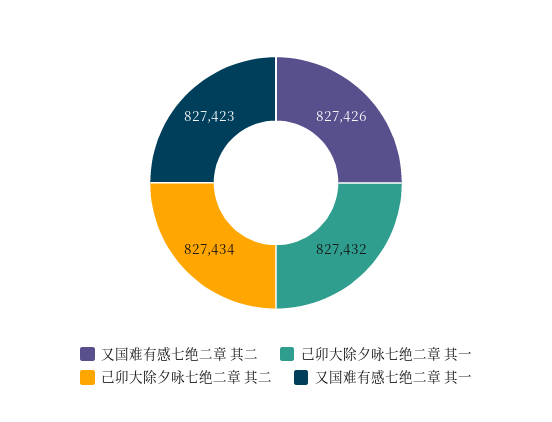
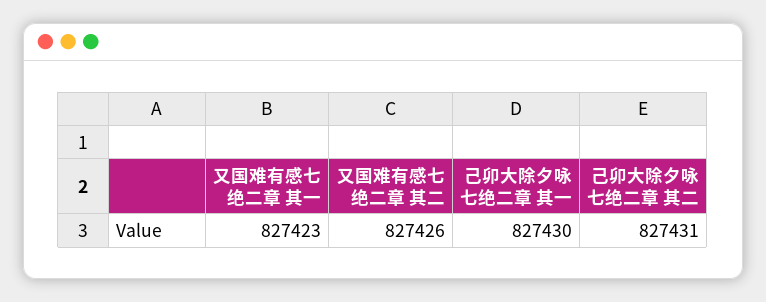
己卯大除夕咏七绝二章 其一: 827432 -> 827430
己卯大除夕咏七绝二章 其二: 827434 -> 827431

